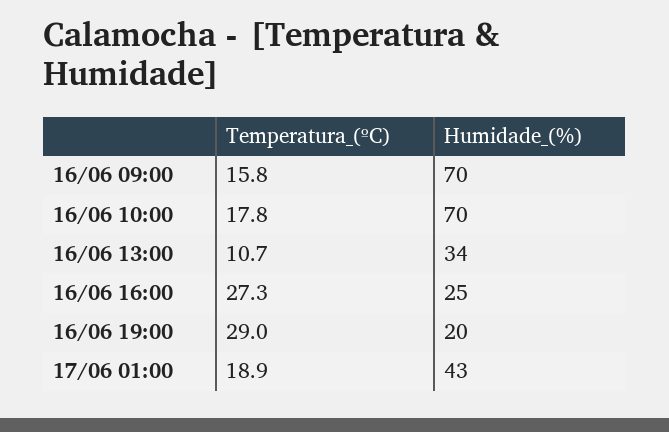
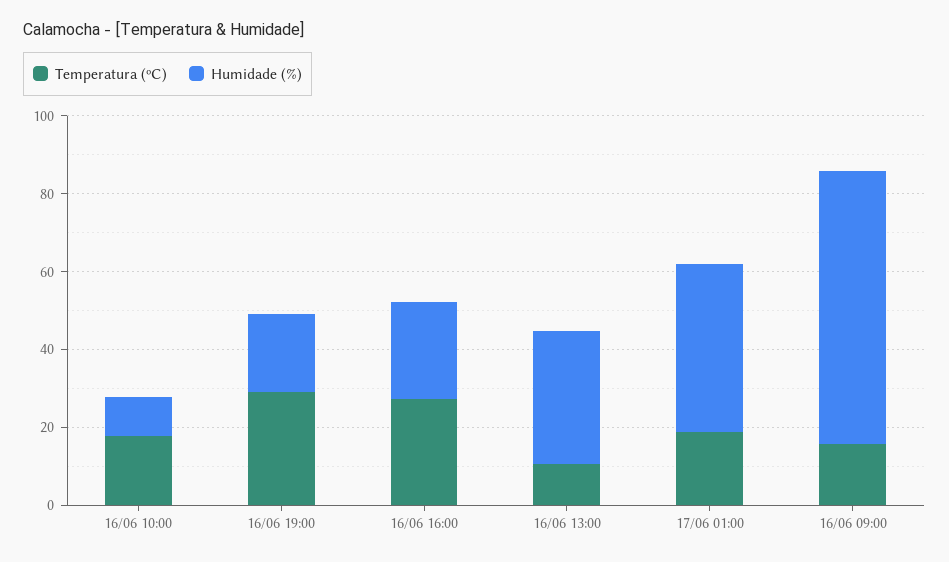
Humidade_(%), 16/06 10:00: 70 -> 10

